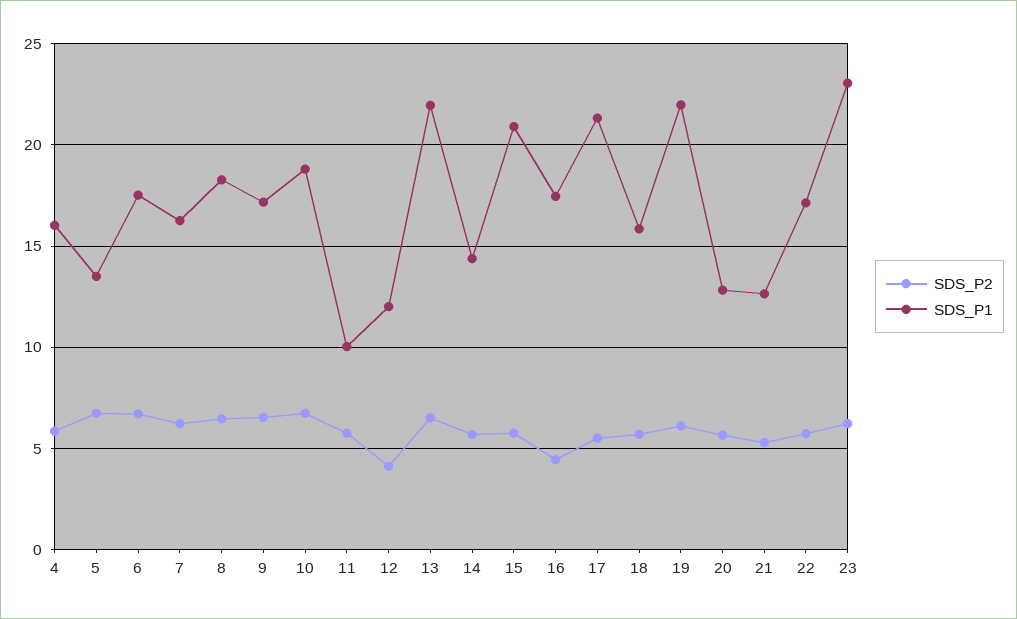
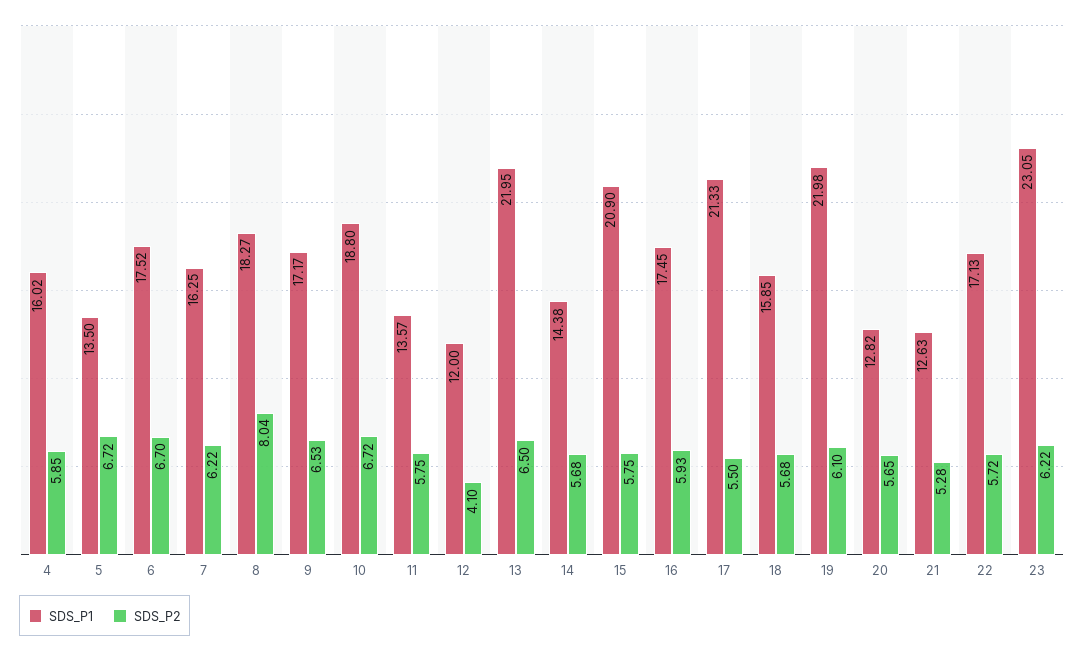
SDS_P2, 8: 6.5 -> 8.04
SDS_P1, 11: 10 -> 13.57
SDS_P2, 16: 4.5 -> 5.93

